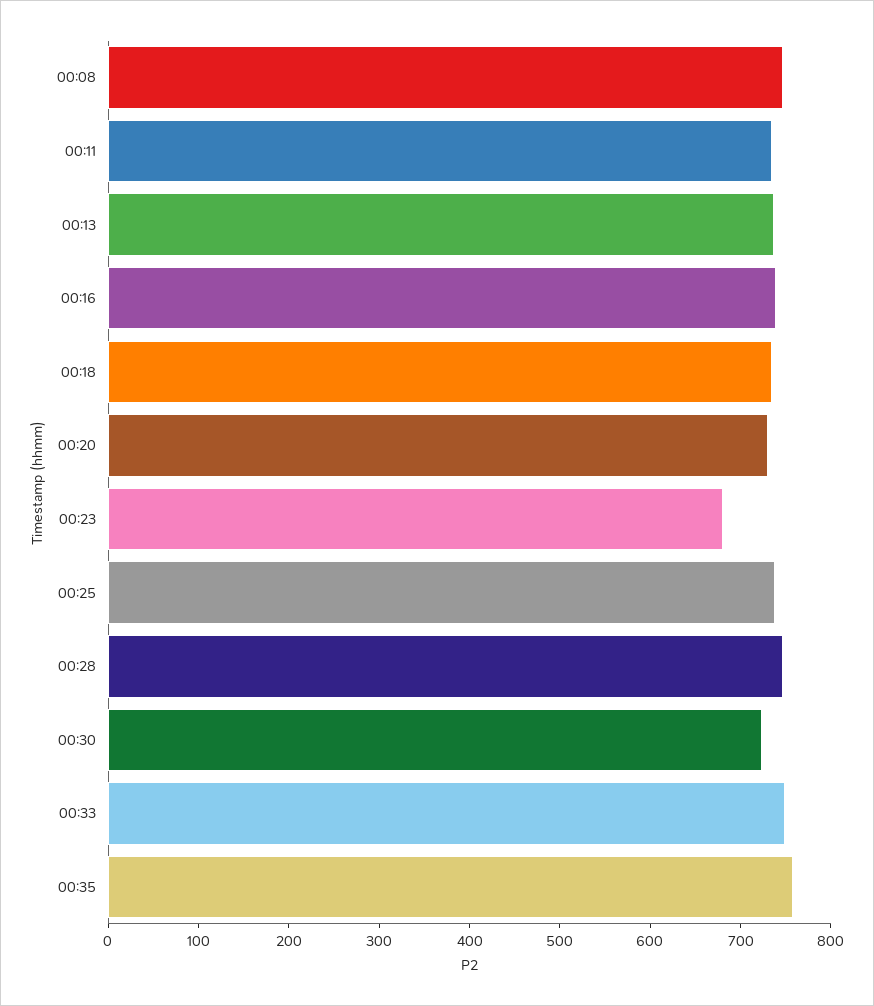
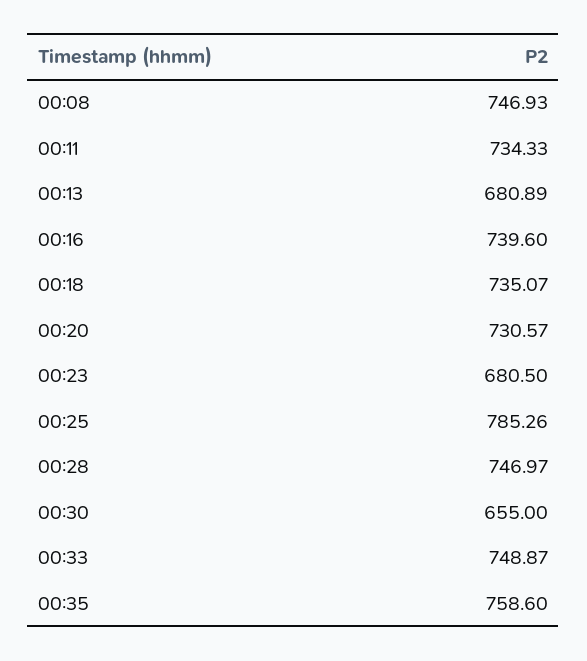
00:13: 740 -> 680.89
00:25: 740 -> 785.26
00:30: 720 -> 655

